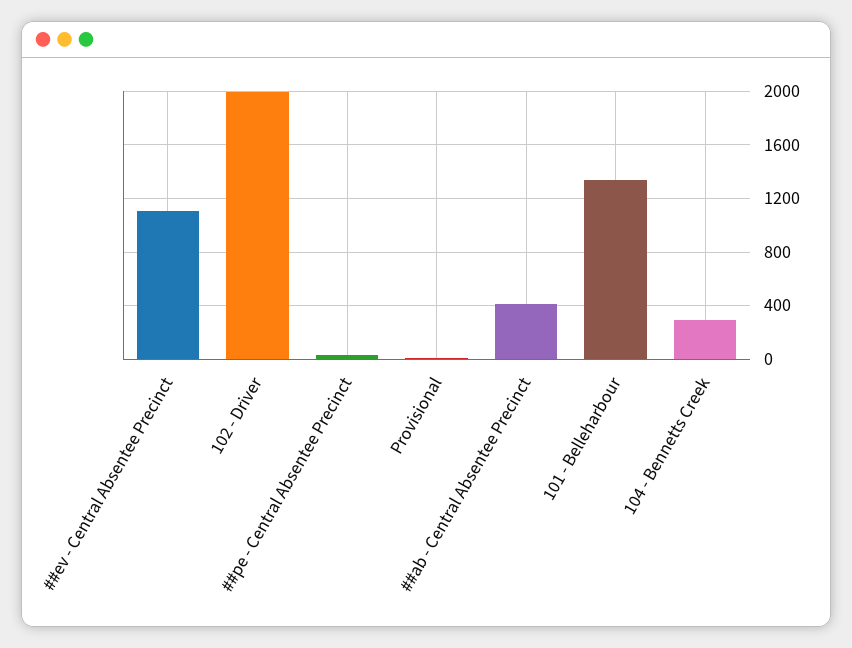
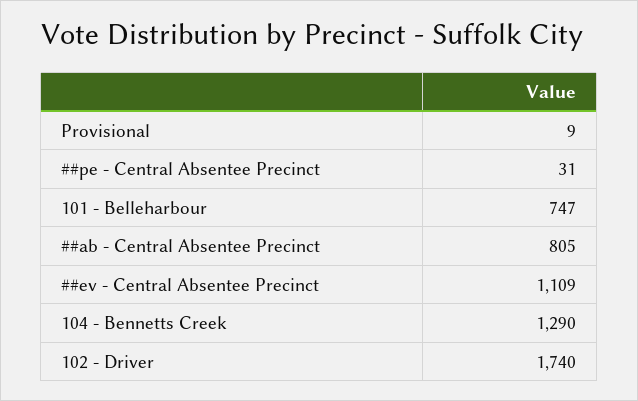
102 - Driver: 2000 -> 1740
##ab - Central Absentee Precinct: 400 -> 805
101 - Belleharbour: 1350 -> 747
104 - Bennetts Creek: 300 -> 1290

